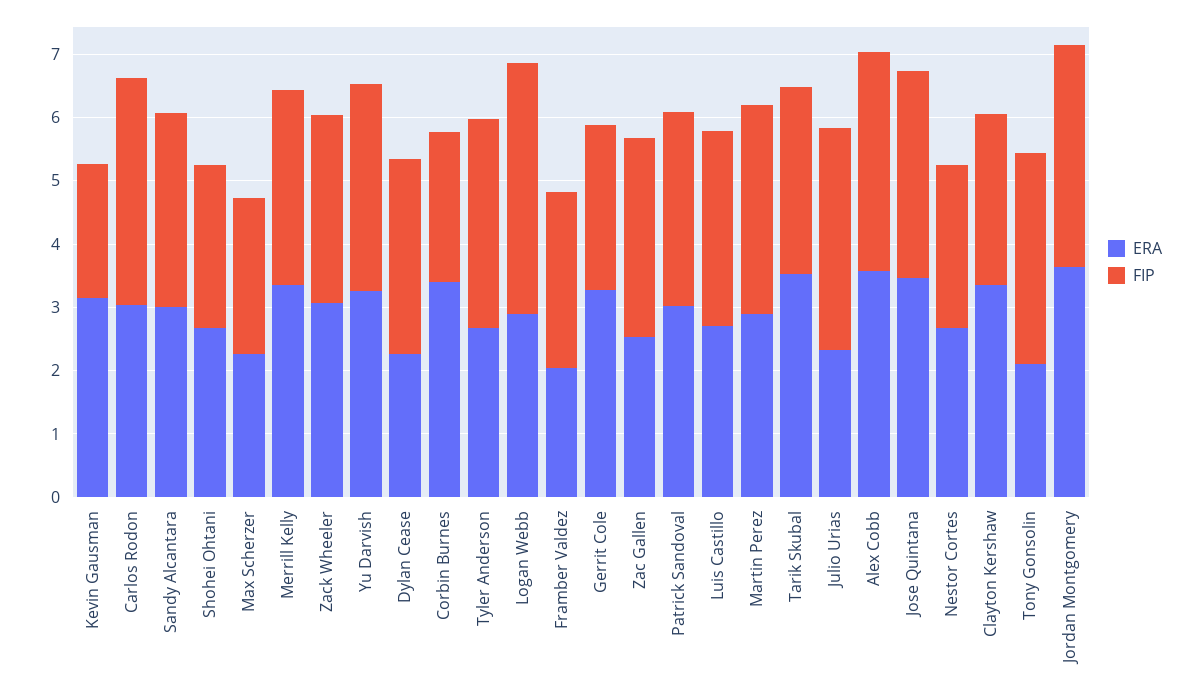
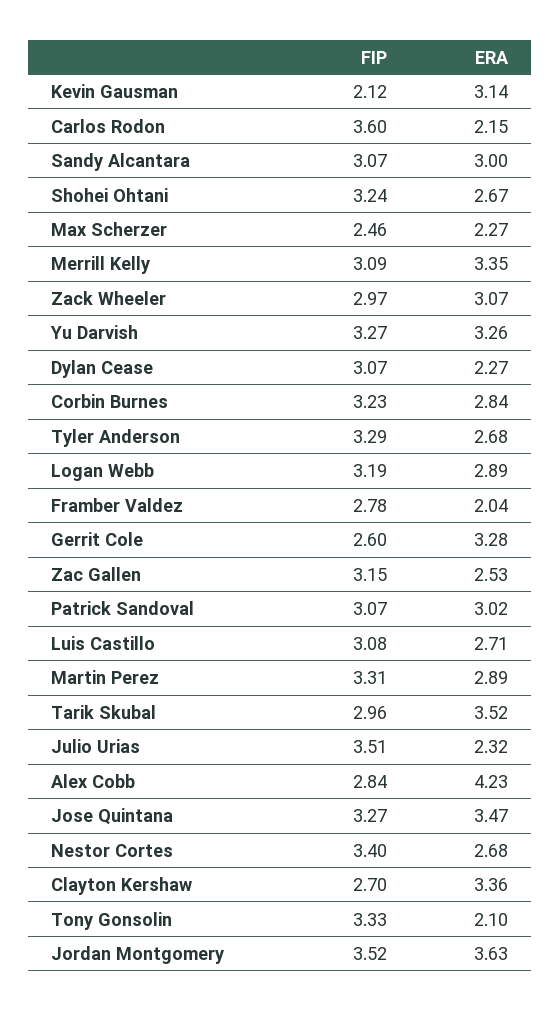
ERA, Carlos Rodon: 3 -> 2.15
FIP, Shohei Ohtani: 2.6 -> 3.24
ERA, Corbin Burnes: 3.4 -> 2.84
FIP, Corbin Burnes: 2.4 -> 3.23
FIP, Logan Webb: 4 -> 3.19
ERA, Alex Cobb: 3.6 -> 4.23
FIP, Alex Cobb: 3.4 -> 2.84
FIP, Nestor Cortes: 2.6 -> 3.4

